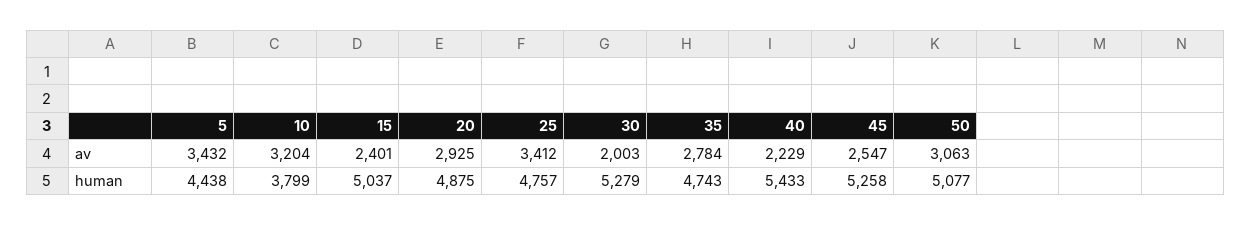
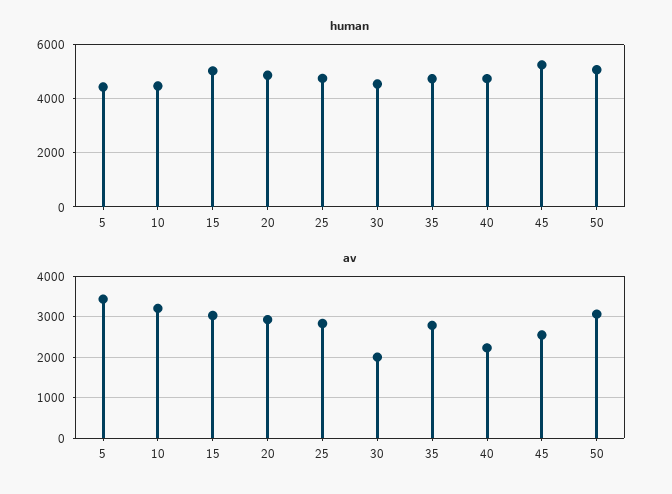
av, 15: 2401 -> 3000
av, 25: 3412 -> 2800
human, 10: 3799 -> 4500
human, 30: 5279 -> 4500
human, 40: 5433 -> 4750

